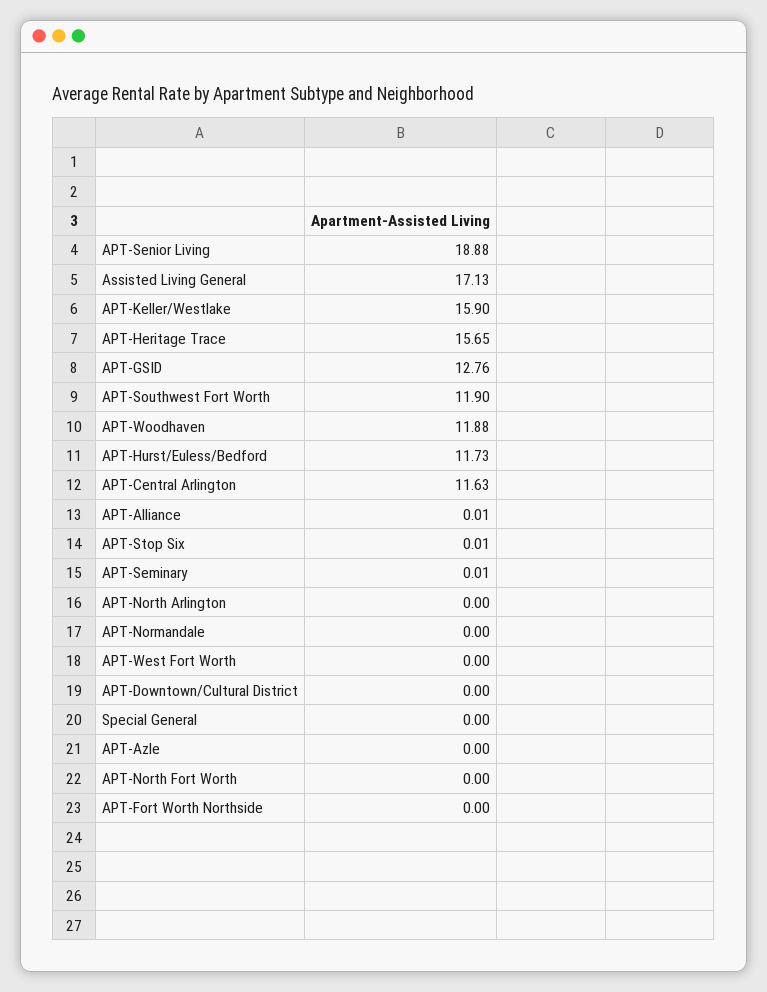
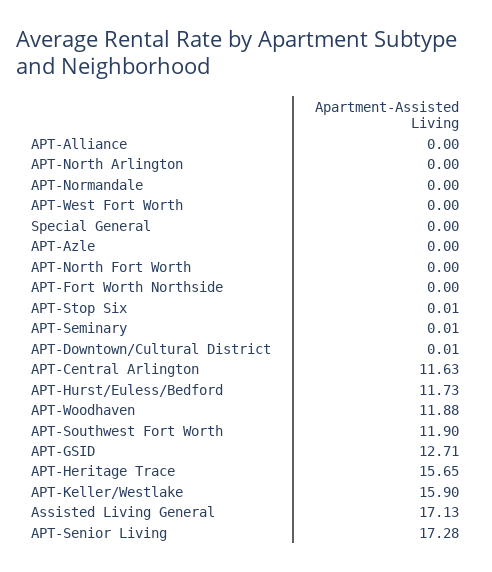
APT-Senior Living: 18.88 -> 17.28
APT-GSID: 12.76 -> 12.71
APT-Alliance: 0.01 -> 0
APT-Downtown/Cultural District: 0 -> 0.01

